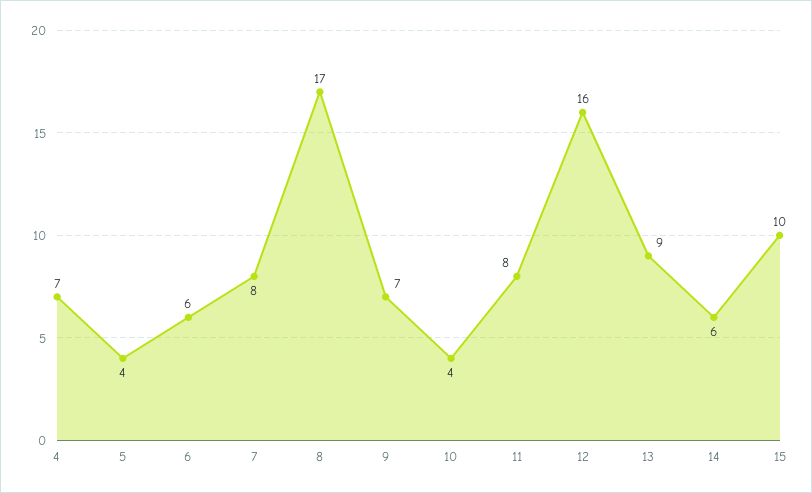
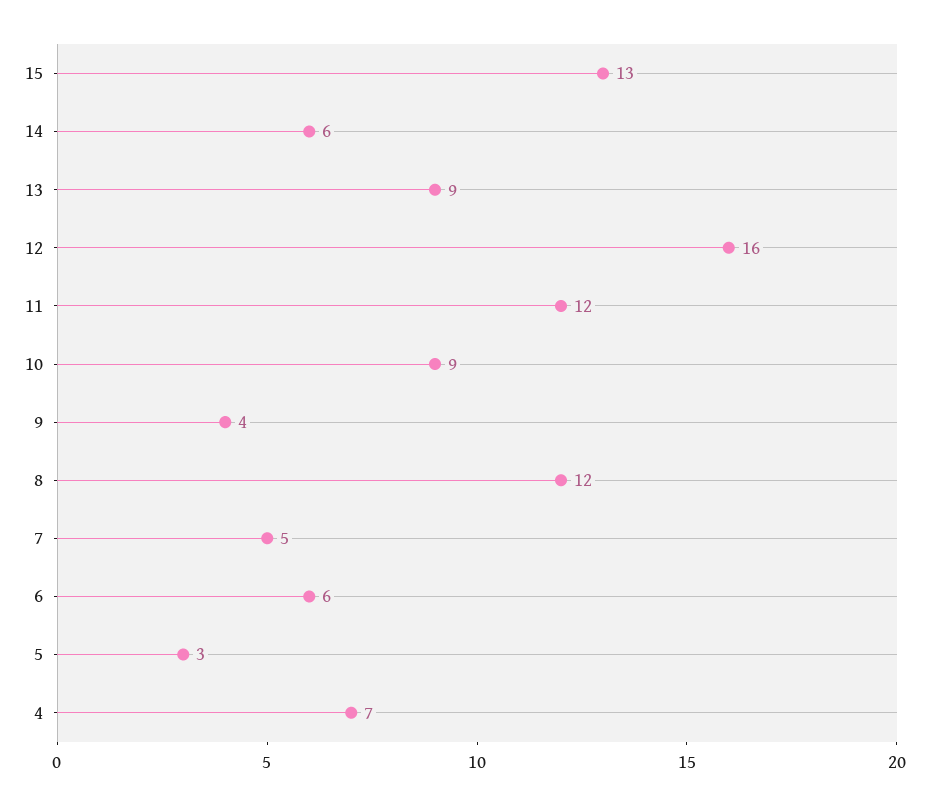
5: 4 -> 3
7: 8 -> 5
8: 17 -> 12
9: 7 -> 4
10: 4 -> 9
11: 8 -> 12
15: 10 -> 13

